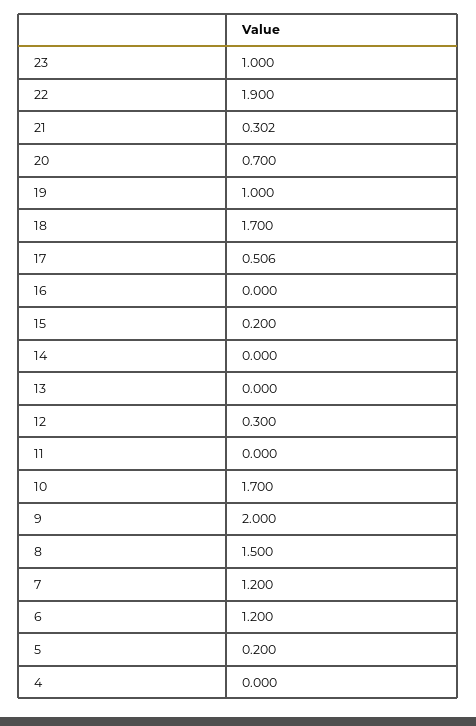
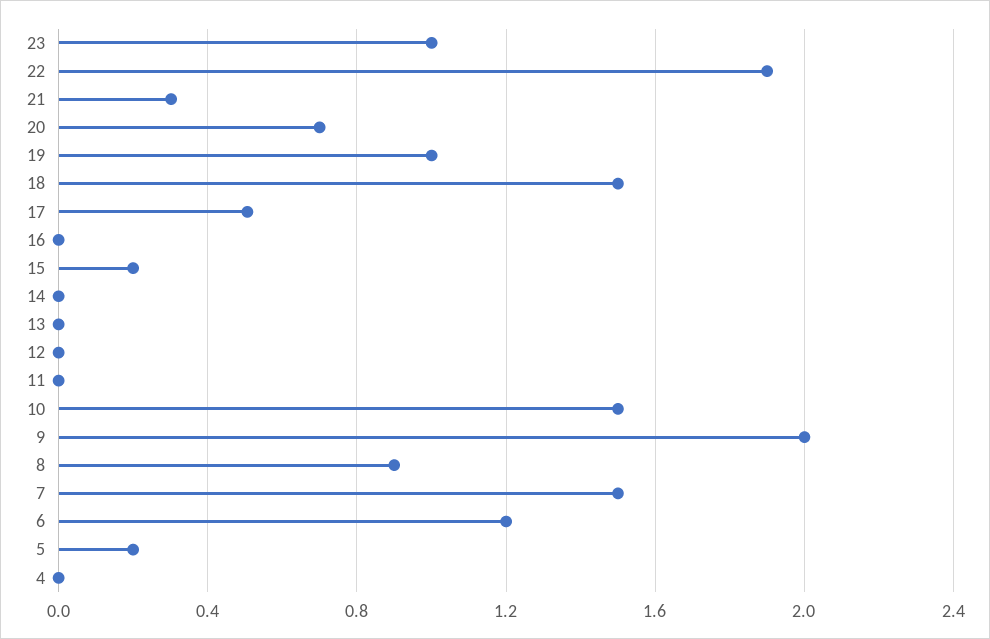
18: 1.7 -> 1.5
12: 0.3 -> 0
10: 1.7 -> 1.5
8: 1.5 -> 0.9
7: 1.2 -> 1.5

